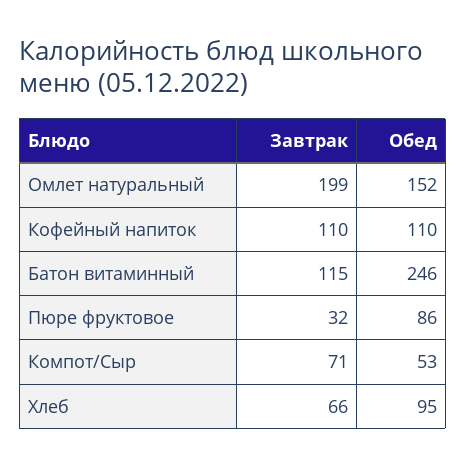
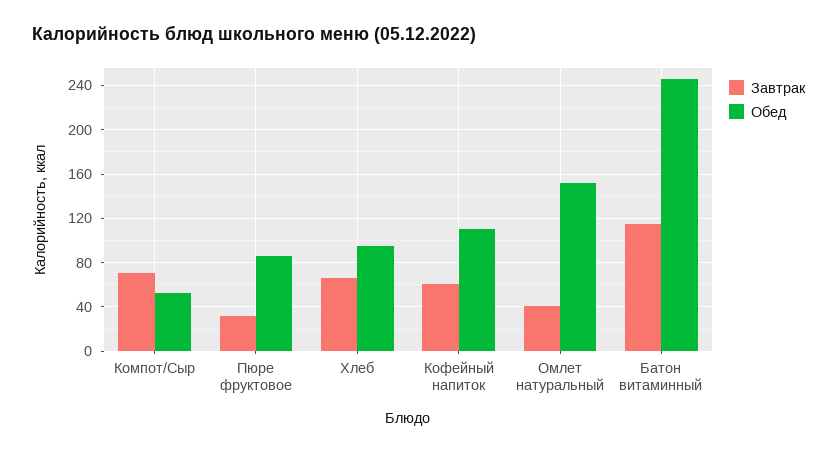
Завтрак, Омлет натуральный: 199 -> 40
Завтрак, Кофейный напиток: 110 -> 60

